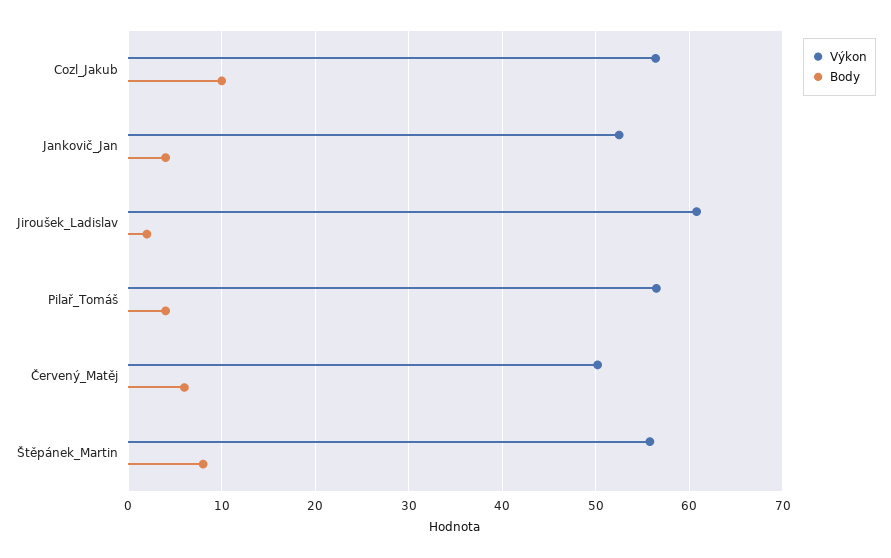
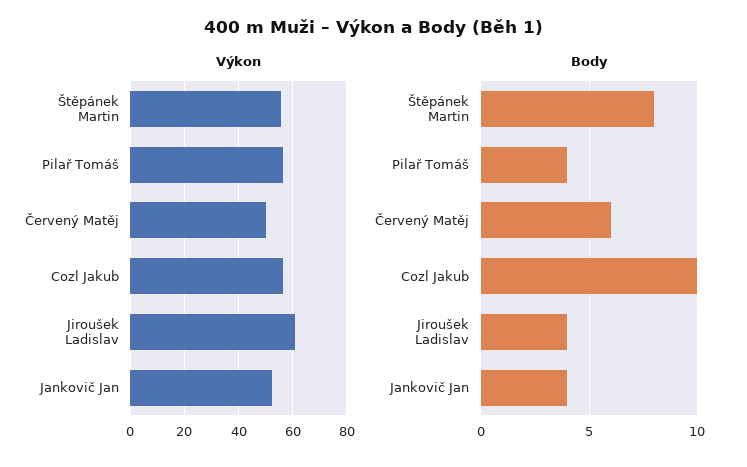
Body, Jiroušek_Ladislav: 2 -> 4

